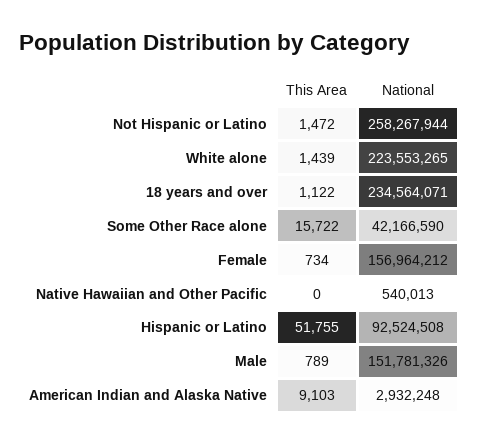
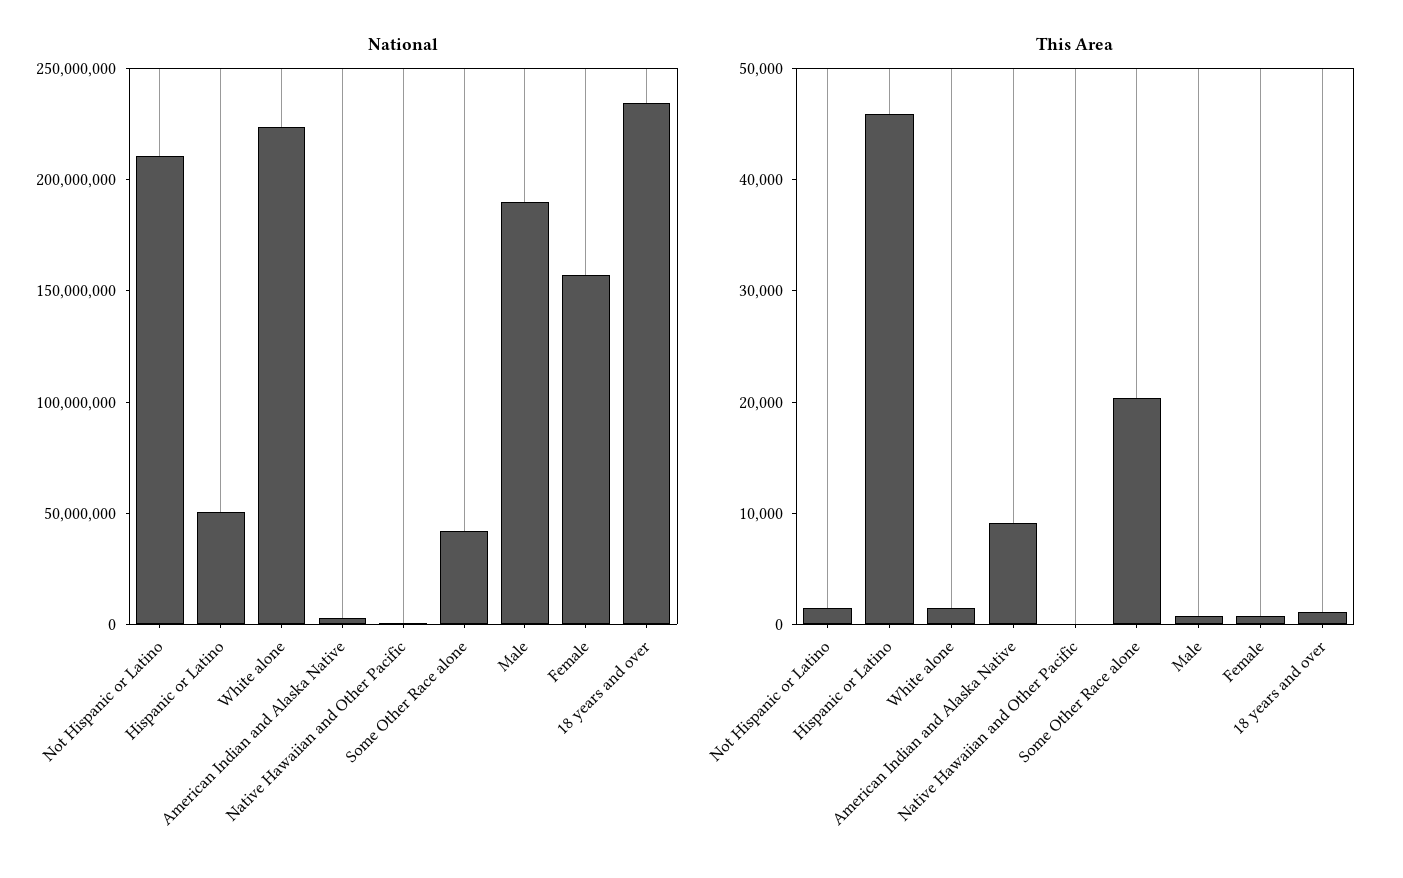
National, Not Hispanic or Latino: 258267944 -> 210000000
This Area, Some Other Race alone: 15722 -> 20000
This Area, Hispanic or Latino: 51755 -> 46000
National, Hispanic or Latino: 92524508 -> 50000000
National, Male: 151781326 -> 190000000

